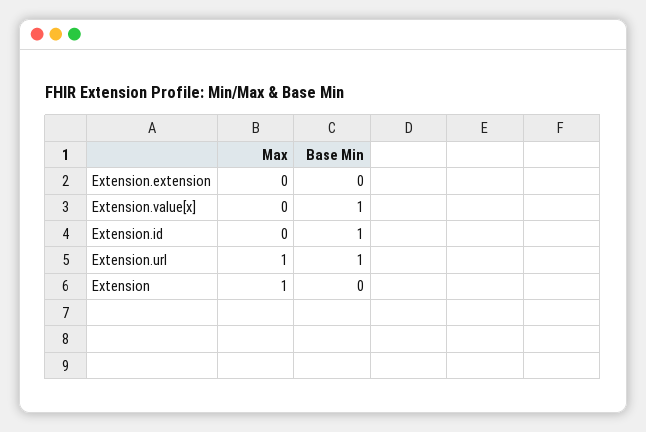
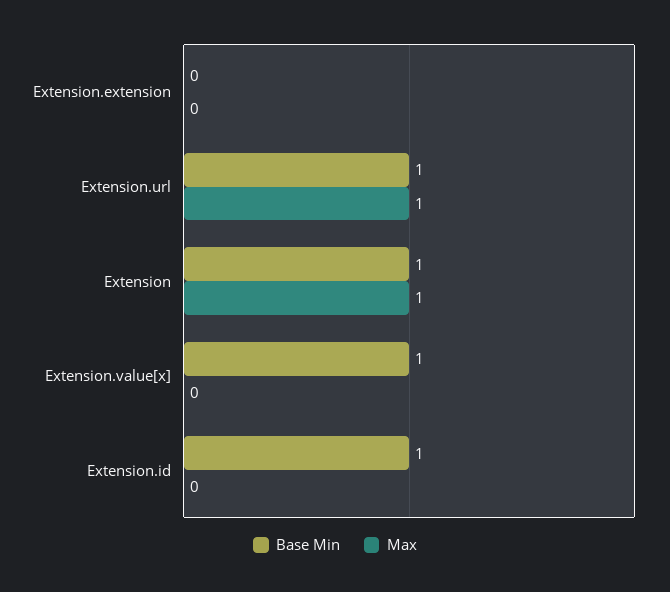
Base Min, Extension: 0 -> 1

